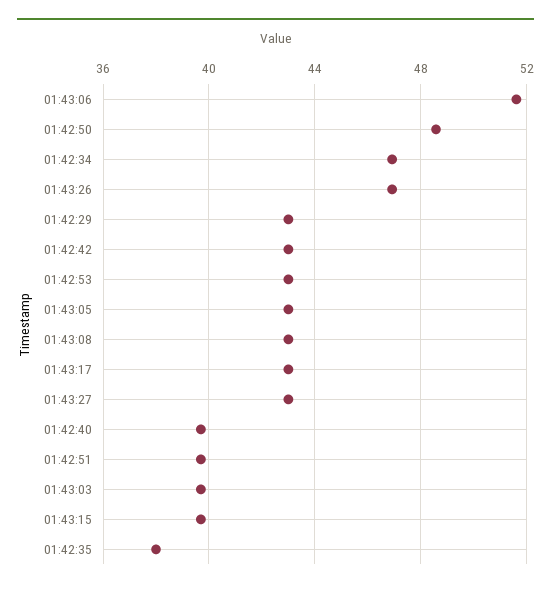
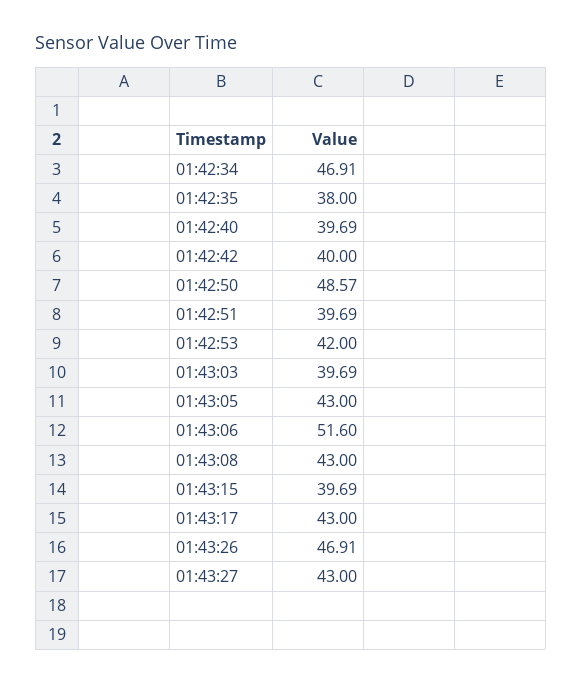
01:42:29: 43 -> none
01:42:42: 43 -> 40
01:42:53: 43 -> 42

